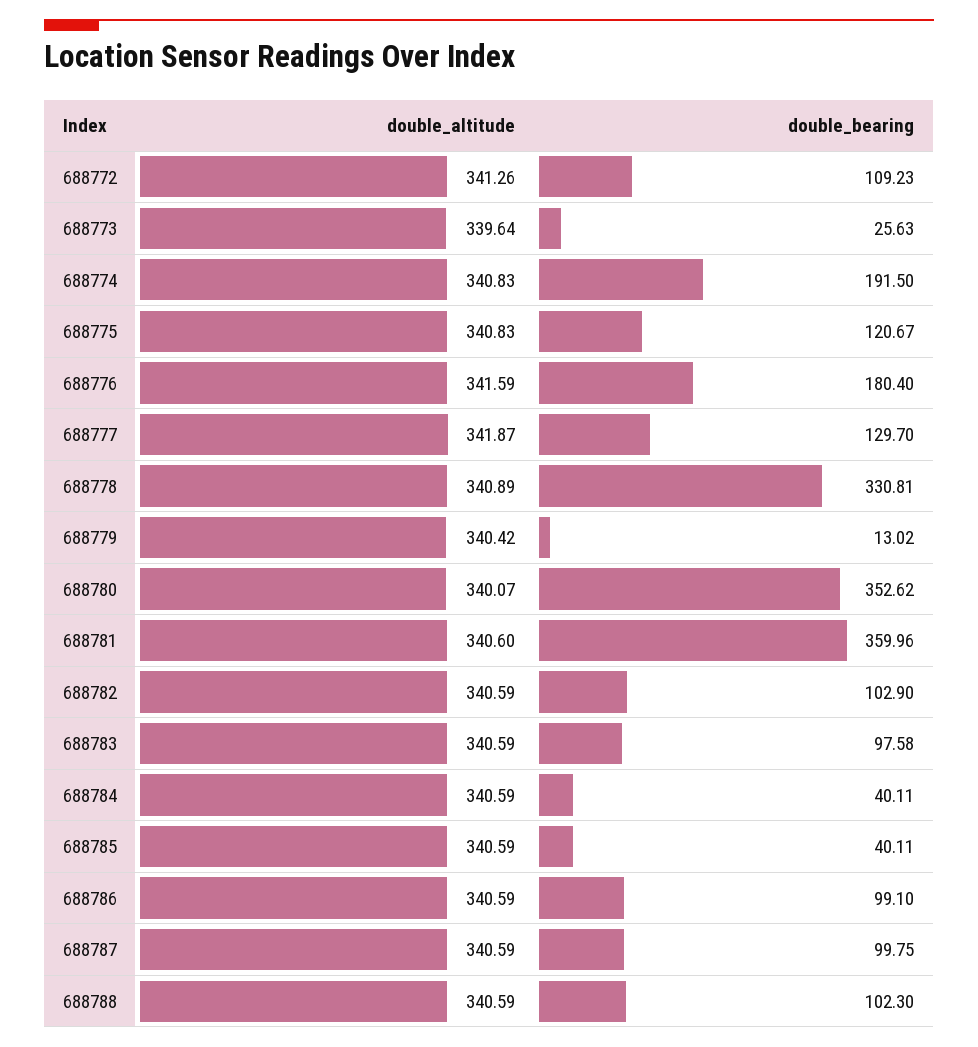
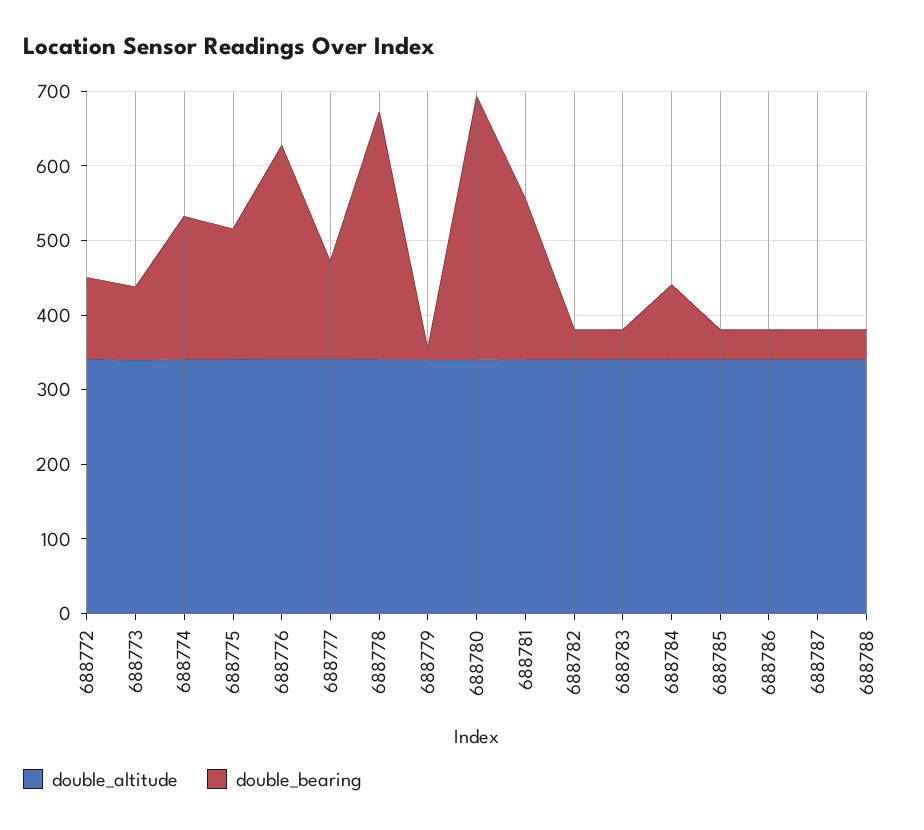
double_bearing, 688773: 25.63 -> 100
double_bearing, 688775: 120.67 -> 180
double_bearing, 688776: 180.4 -> 280
double_bearing, 688781: 359.96 -> 220
double_bearing, 688782: 102.9 -> 40
double_bearing, 688783: 97.58 -> 40
double_bearing, 688784: 40.11 -> 100
double_bearing, 688786: 99.1 -> 40
double_bearing, 688787: 99.75 -> 40
double_bearing, 688788: 102.3 -> 40

